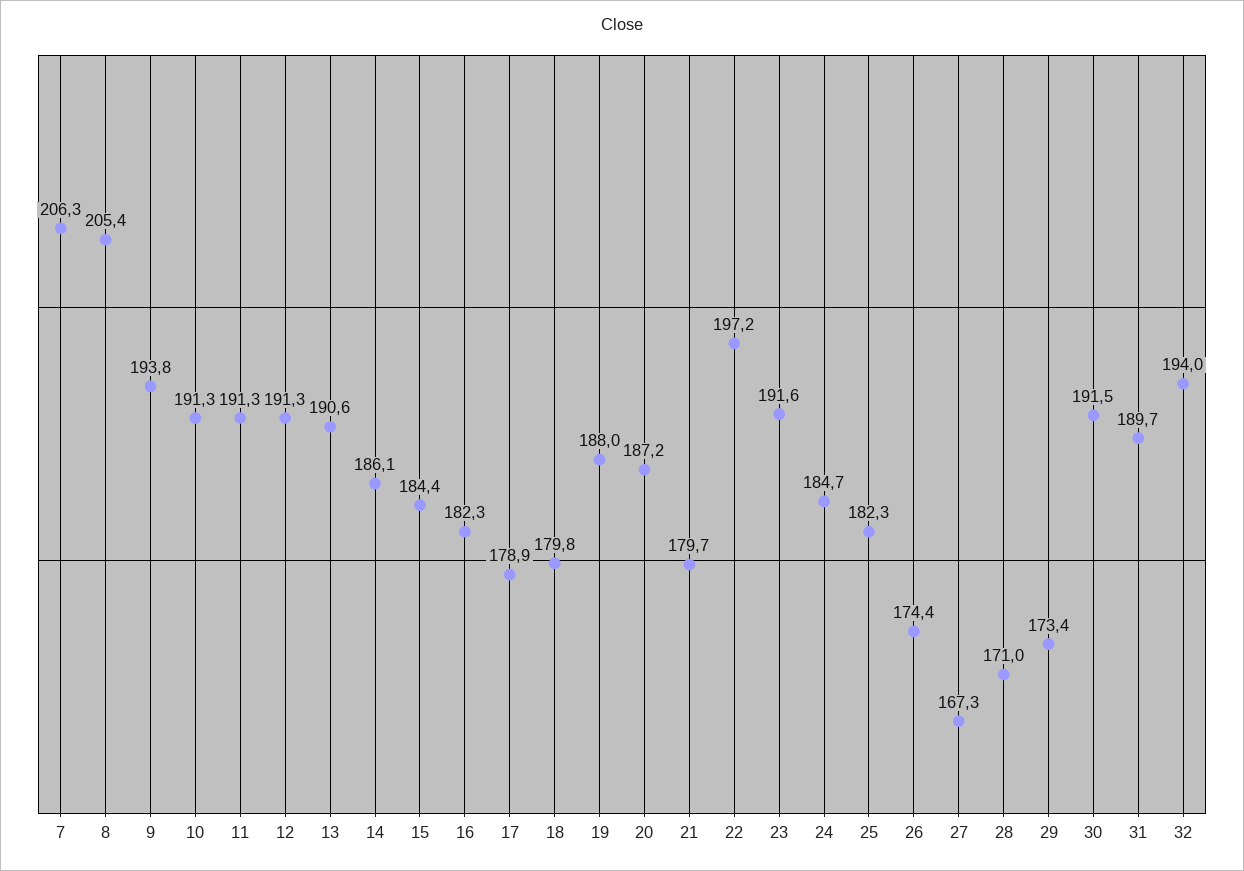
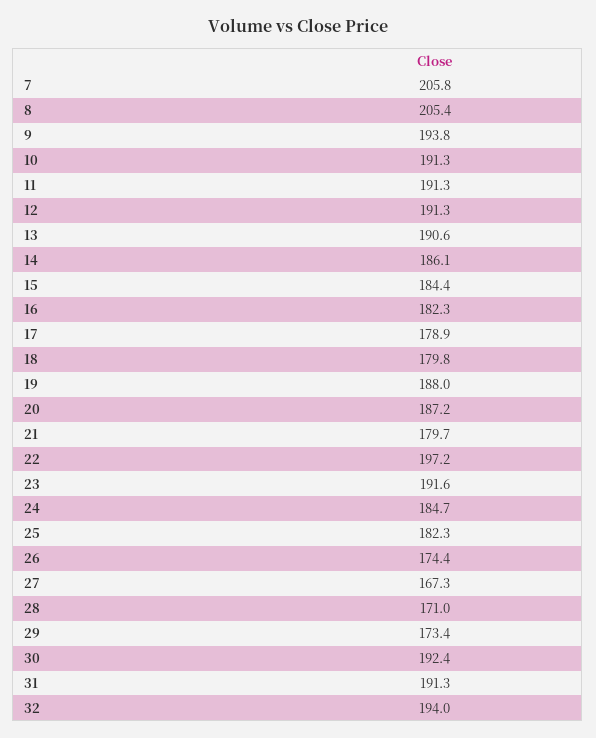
7: 206.3 -> 205.8
30: 191.5 -> 192.4
31: 189.7 -> 191.3

